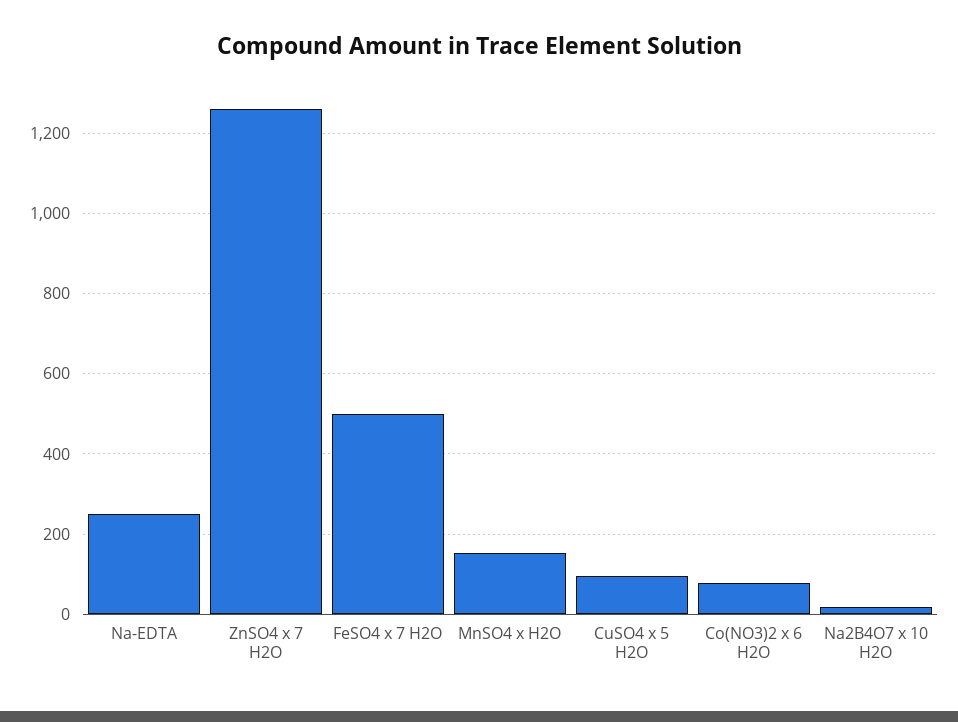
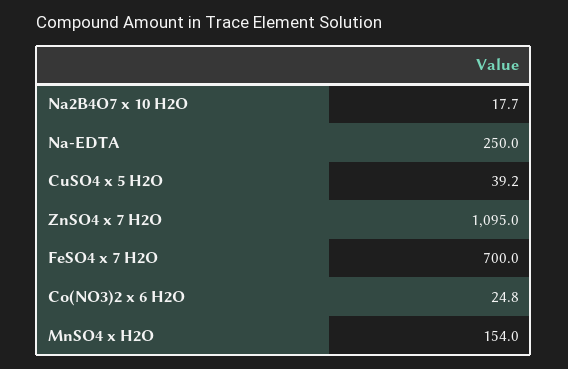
ZnSO4 x 7 H2O: 1260 -> 1095
FeSO4 x 7 H2O: 500 -> 700
CuSO4 x 5 H2O: 100 -> 39.2
Co(NO3)2 x 6 H2O: 80 -> 24.8

